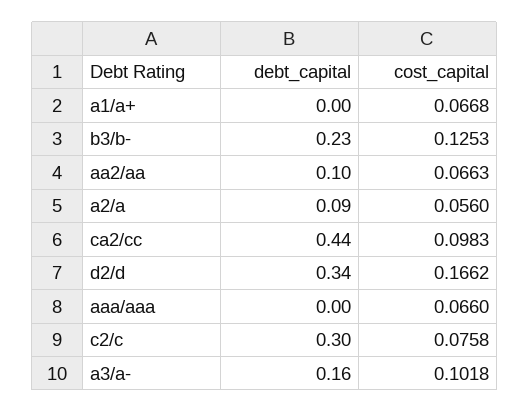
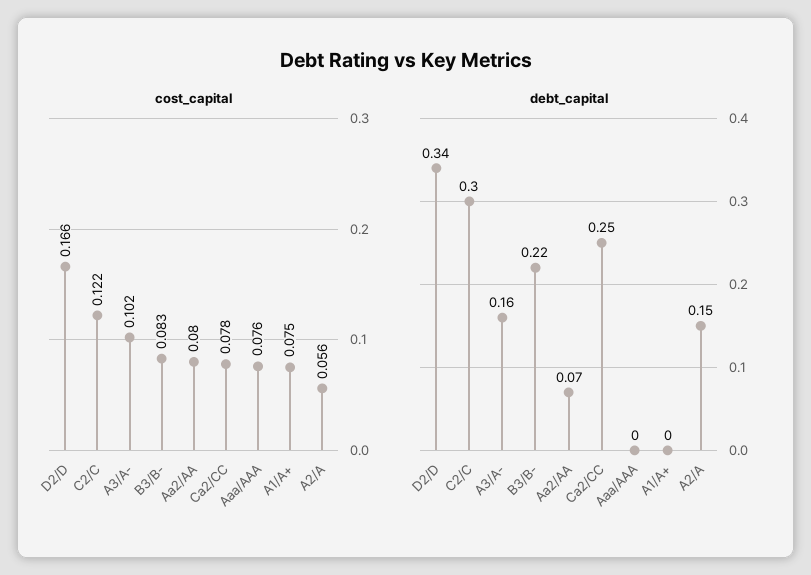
cost_capital, a1/a+: 0.0668 -> 0.075
debt_capital, b3/b-: 0.23 -> 0.22
cost_capital, b3/b-: 0.1253 -> 0.083
debt_capital, aa2/aa: 0.1 -> 0.07
cost_capital, aa2/aa: 0.0663 -> 0.08
debt_capital, a2/a: 0.09 -> 0.15
debt_capital, ca2/cc: 0.44 -> 0.25
cost_capital, ca2/cc: 0.0983 -> 0.078
cost_capital, aaa/aaa: 0.066 -> 0.076
cost_capital, c2/c: 0.0758 -> 0.122

